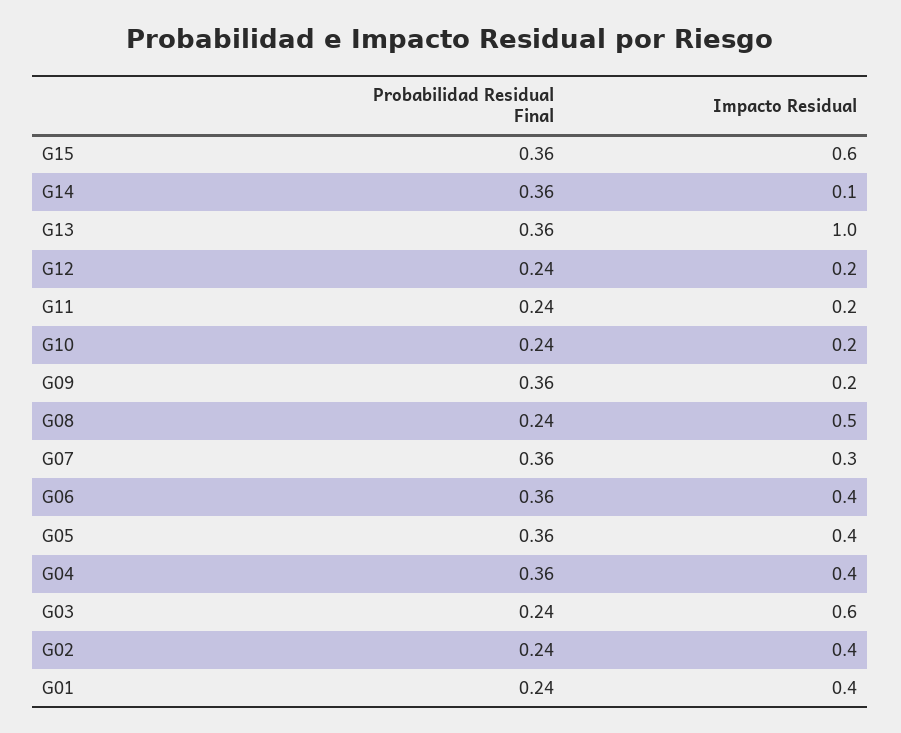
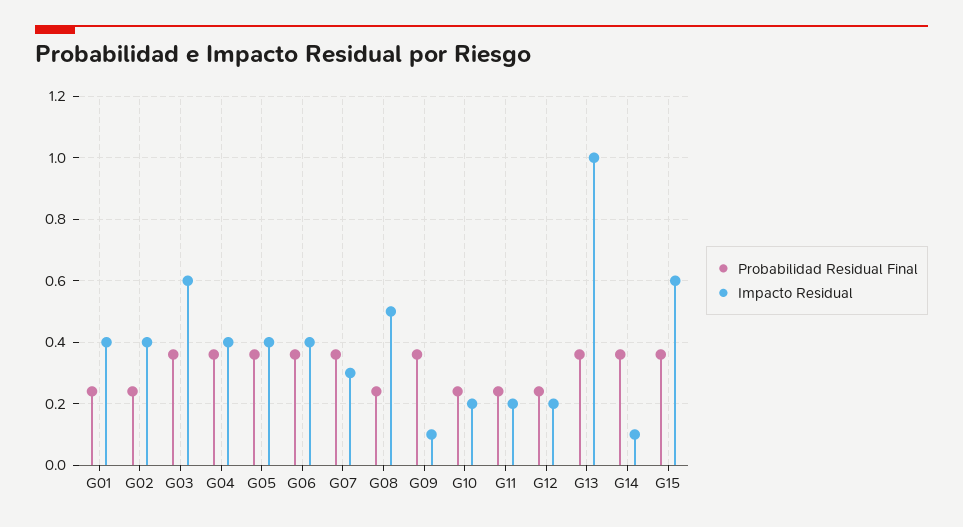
Impacto Residual, G09: 0.2 -> 0.1
Probabilidad Residual Final, G03: 0.24 -> 0.35

